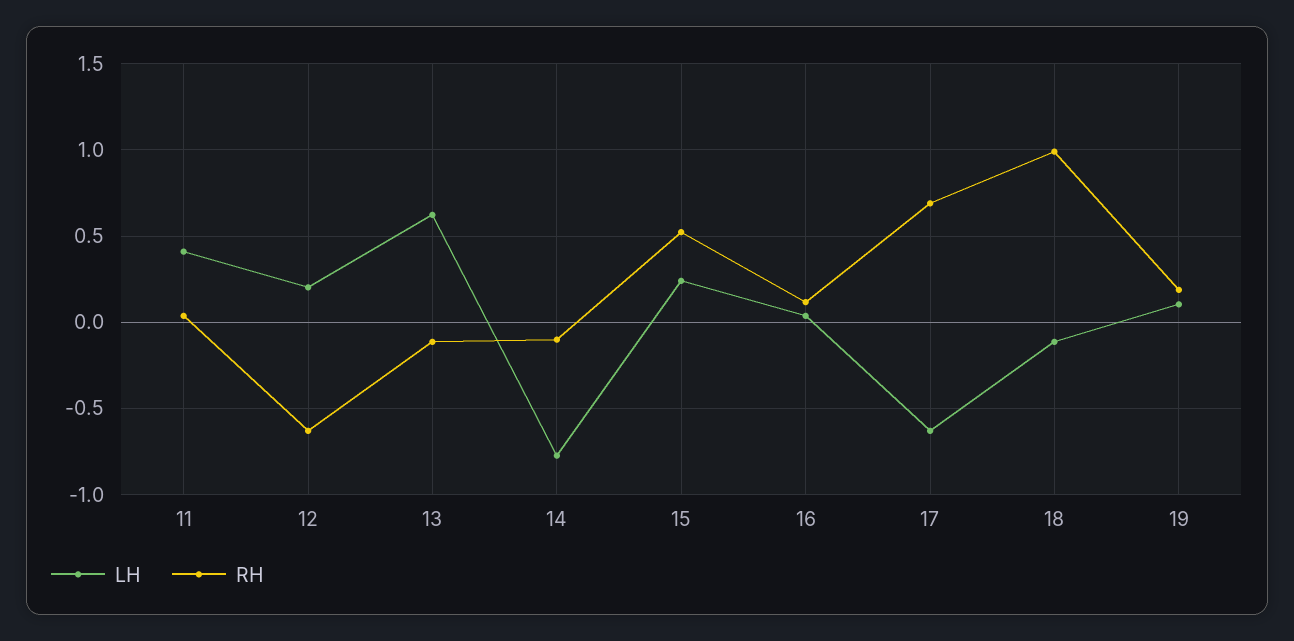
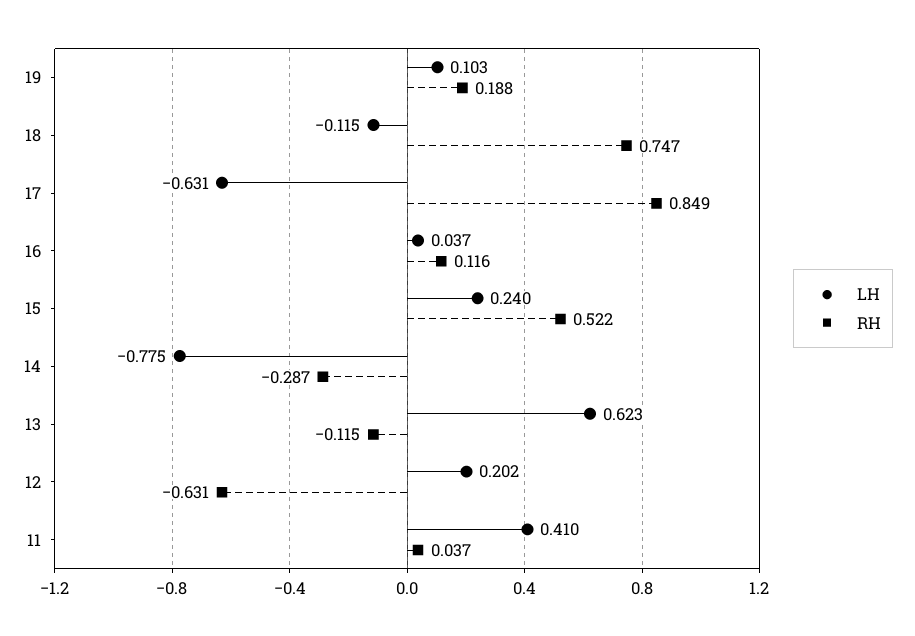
RH, 14: -0.1 -> -0.287
RH, 17: 0.7 -> 0.849
RH, 18: 1 -> 0.747

